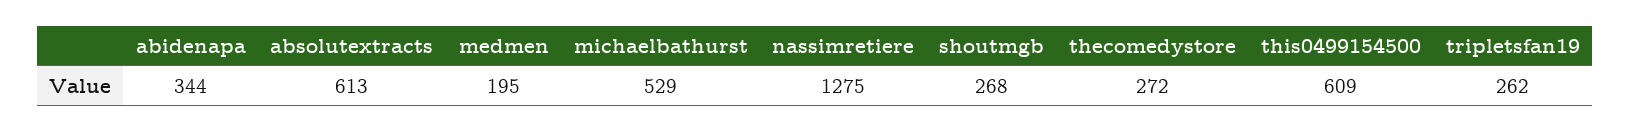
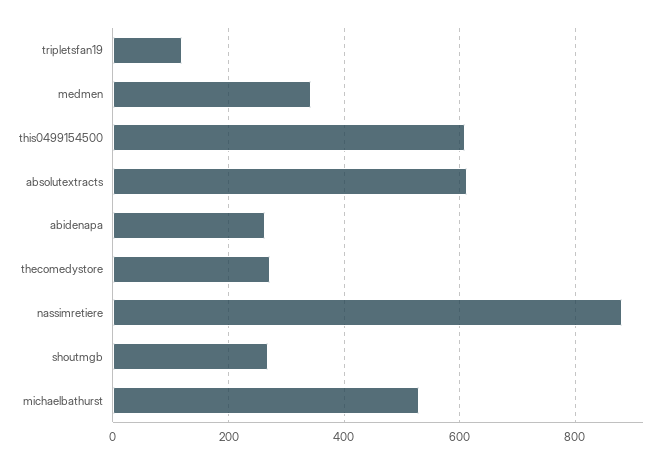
abidenapa: 344 -> 260
medmen: 195 -> 340
nassimretiere: 1275 -> 880
tripletsfan19: 262 -> 120

